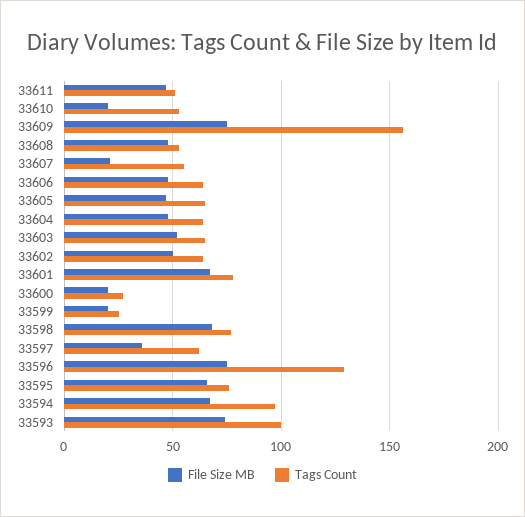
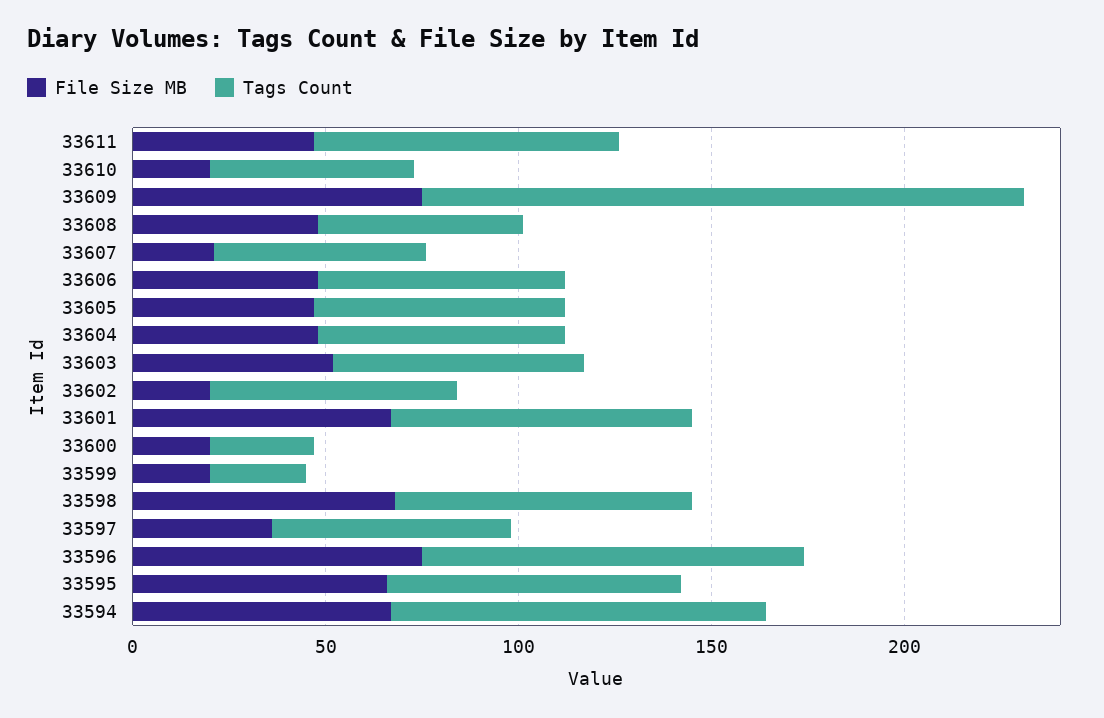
Tags Count, 33611: 50 -> 80
File Size MB, 33602: 50 -> 20
Tags Count, 33596: 130 -> 100
File Size MB, 33593: 75 -> none
Tags Count, 33593: 100 -> none

